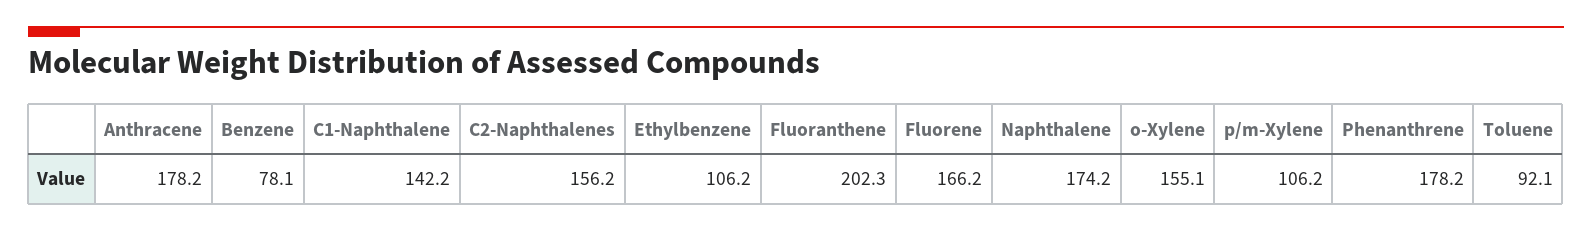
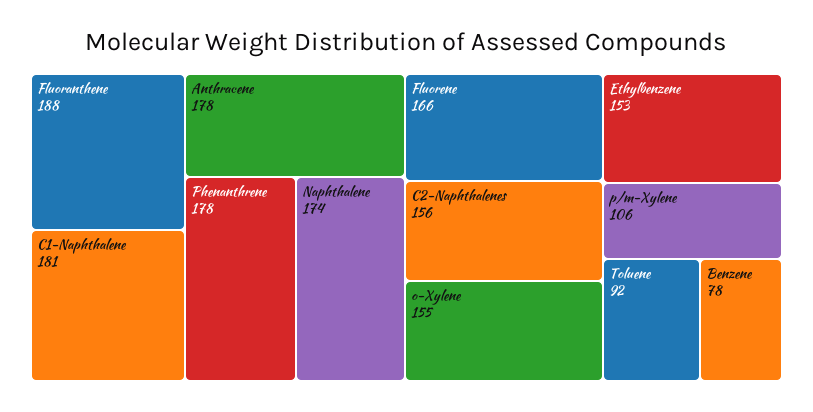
C1-Naphthalene: 142.2 -> 181
Ethylbenzene: 106.2 -> 153
Fluoranthene: 202.3 -> 188

